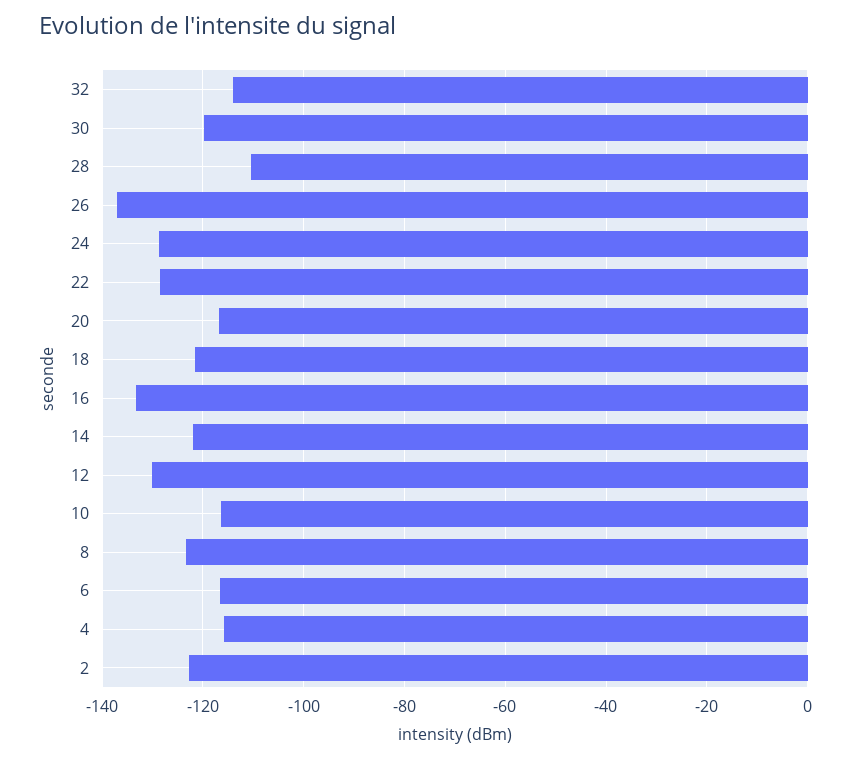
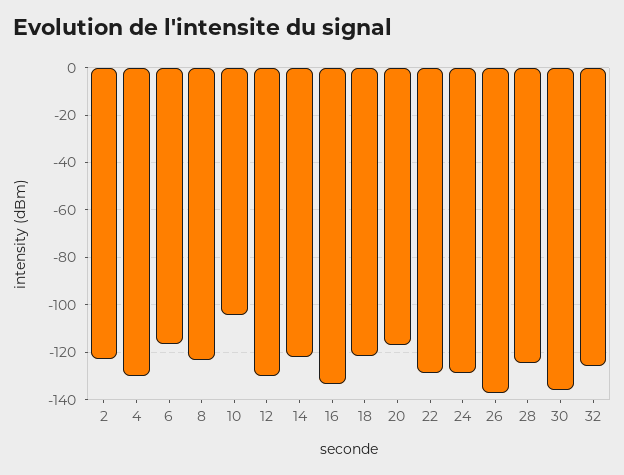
32: -114 -> -125
30: -120 -> -135
28: -110 -> -125
10: -116 -> -105
4: -116 -> -130

